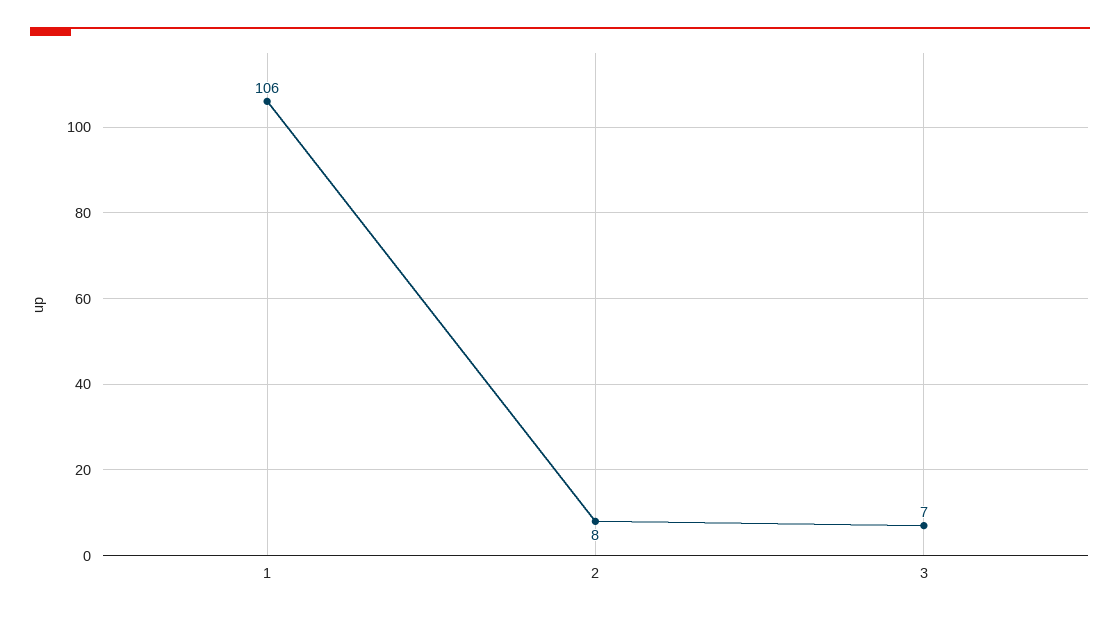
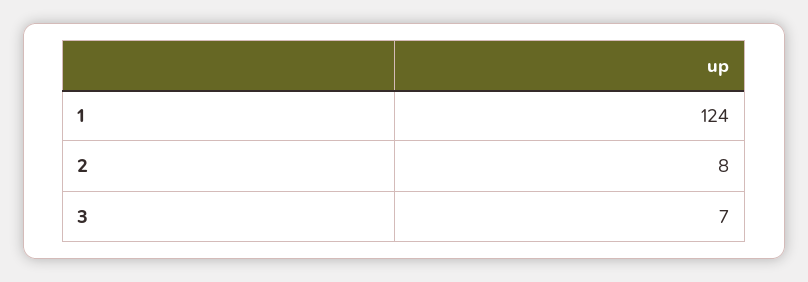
1: 106 -> 124

